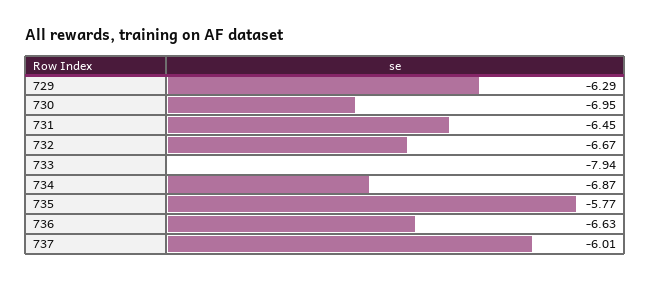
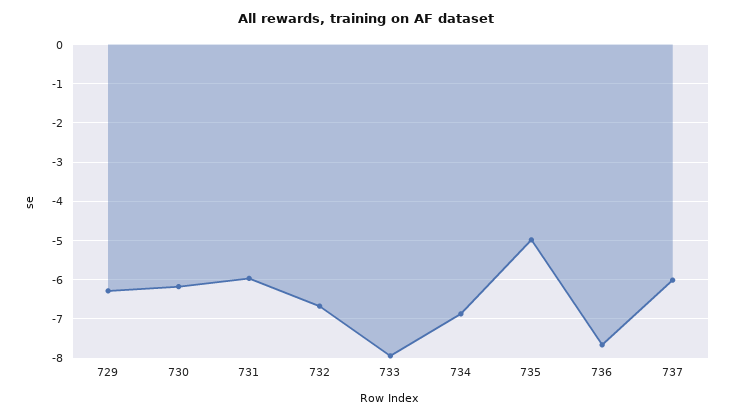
730: -6.95 -> -6.2
731: -6.45 -> -6
735: -5.77 -> -5
736: -6.63 -> -7.6

